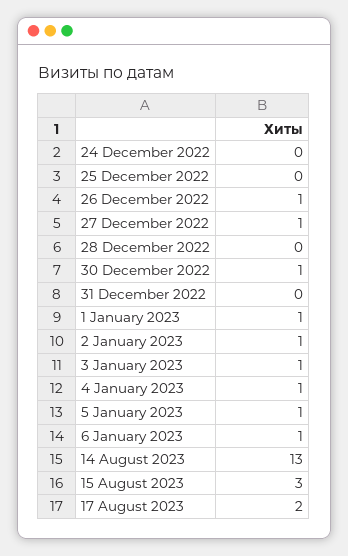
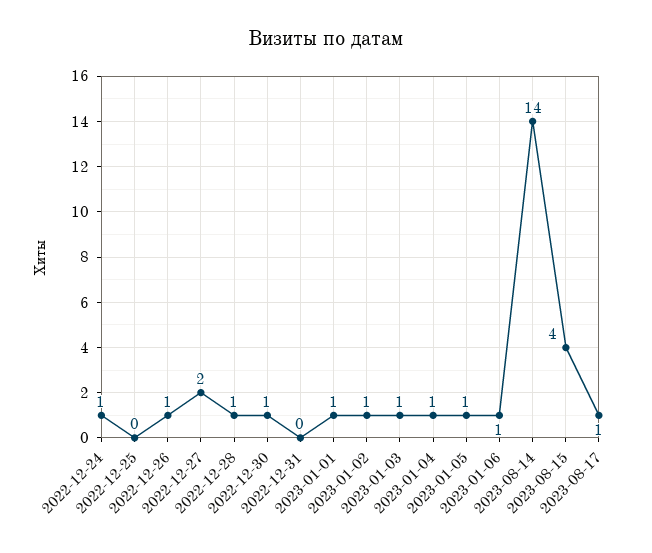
24 December 2022: 0 -> 1
27 December 2022: 1 -> 2
28 December 2022: 0 -> 1
14 August 2023: 13 -> 14
15 August 2023: 3 -> 4
17 August 2023: 2 -> 1

